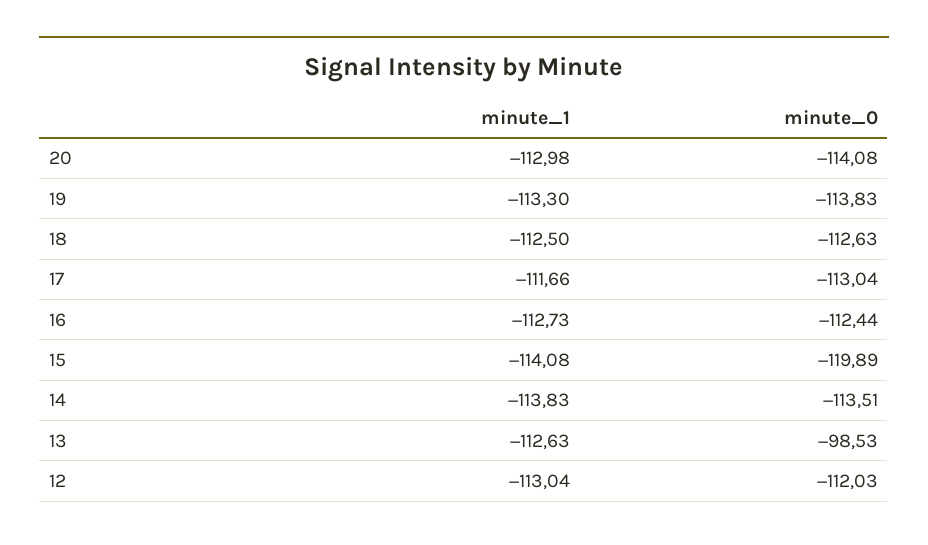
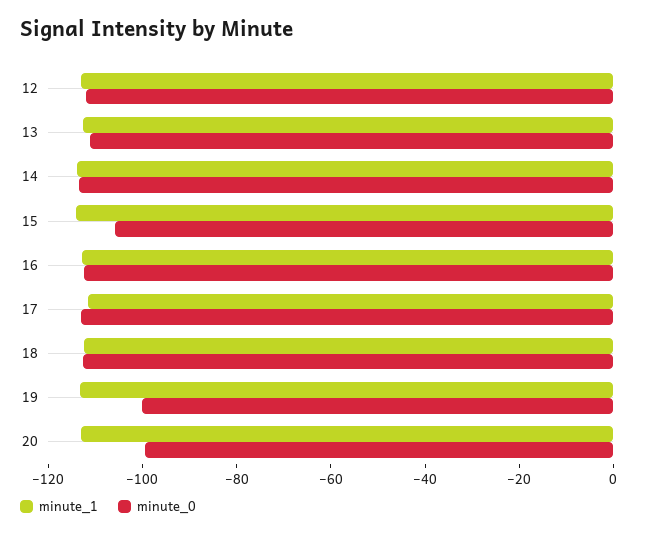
minute_0, 20: -114.08 -> -100
minute_0, 19: -113.83 -> -100
minute_0, 15: -119.89 -> -105
minute_0, 13: -98.53 -> -110

